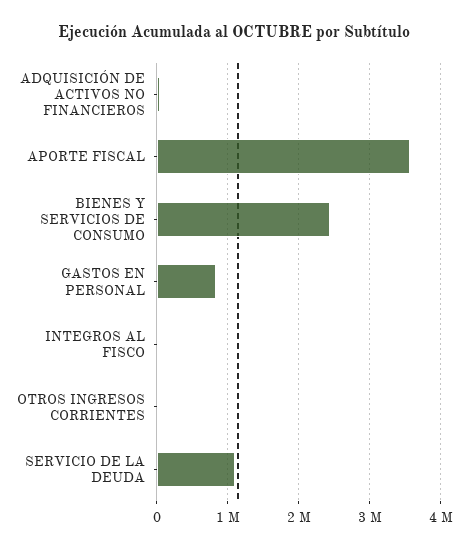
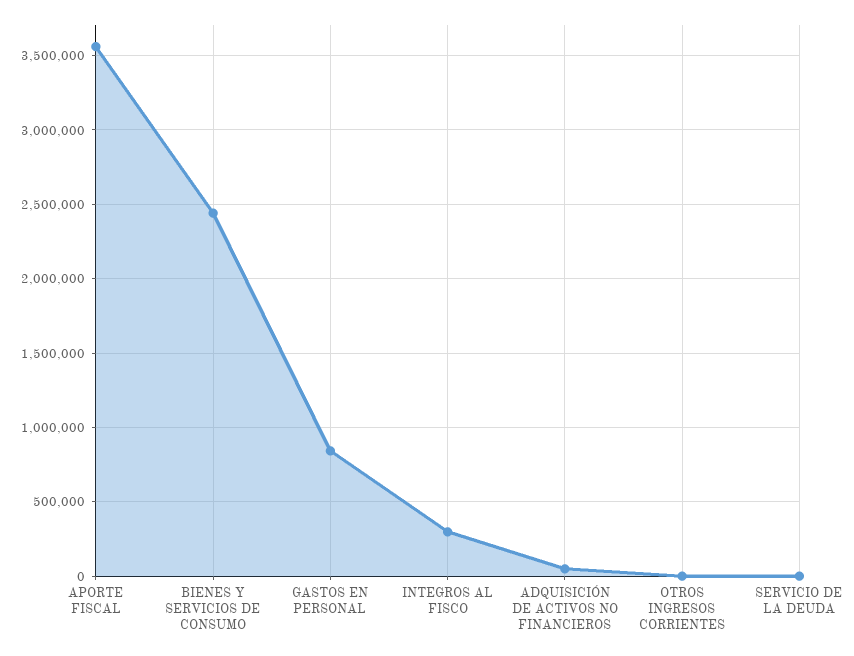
INTEGROS AL FISCO: 0 -> 300000
SERVICIO DE LA DEUDA: 1100000 -> 0

